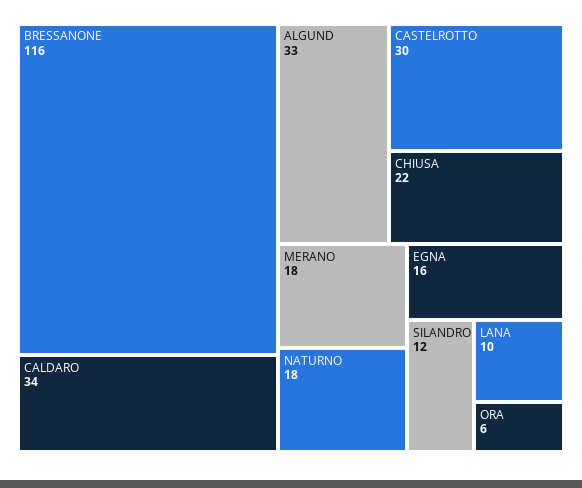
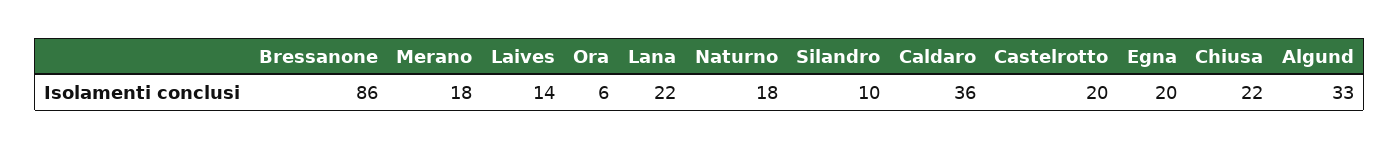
BRESSANONE: 116 -> 86
CALDARO: 34 -> 36
CASTELROTTO: 30 -> 20
EGNA: 16 -> 20
SILANDRO: 12 -> 10
LANA: 10 -> 22
Laives: none -> 14

